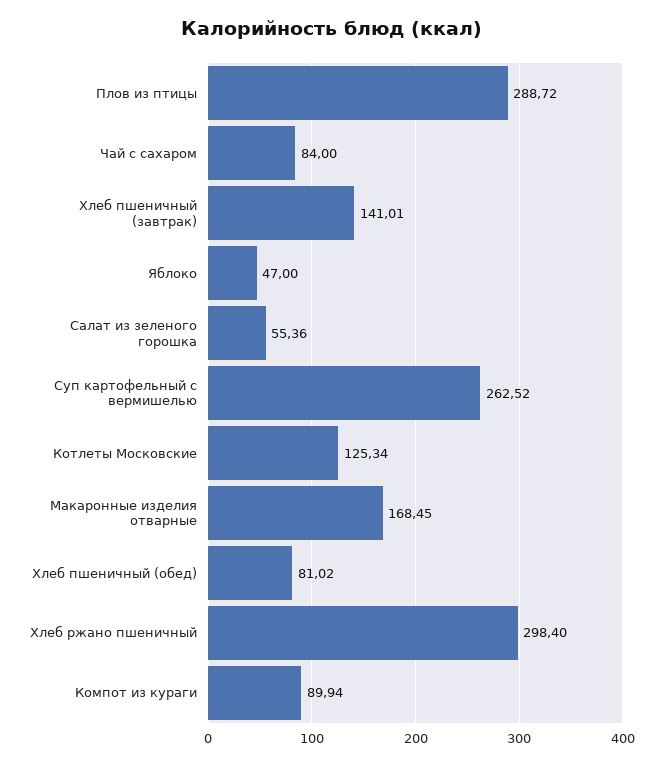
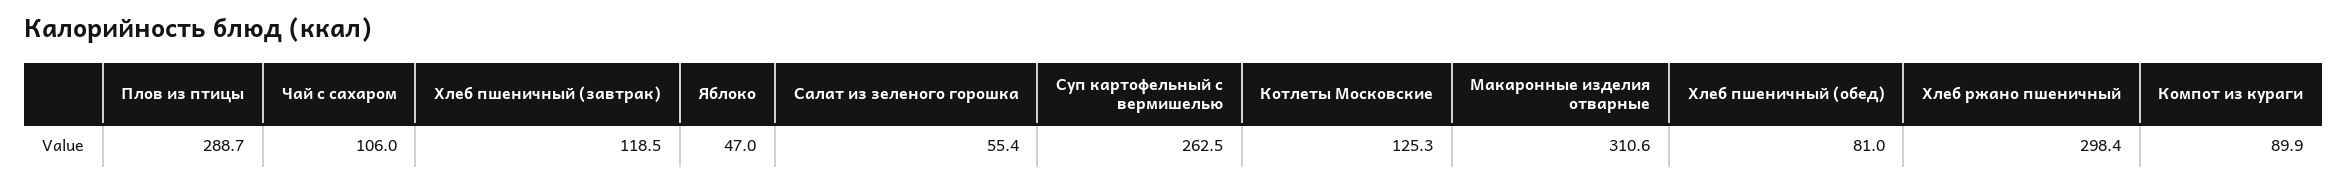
Чай с сахаром: 84 -> 106
Хлеб пшеничный (завтрак): 141.01 -> 118.5
Макаронные изделия отварные: 168.45 -> 310.6

